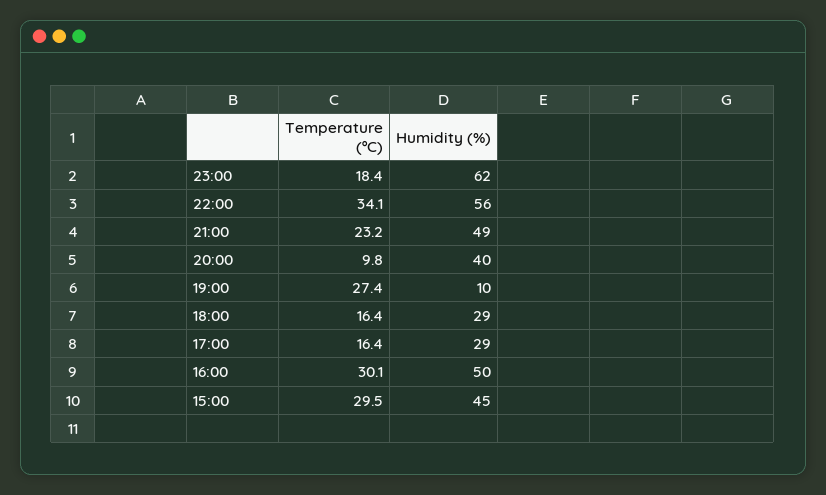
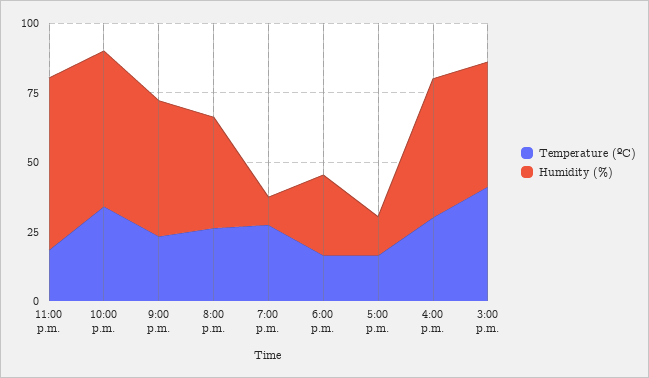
Temperature (ºC), 20:00: 9.8 -> 25
Humidity (%), 17:00: 29 -> 15
Temperature (ºC), 15:00: 29.5 -> 40

